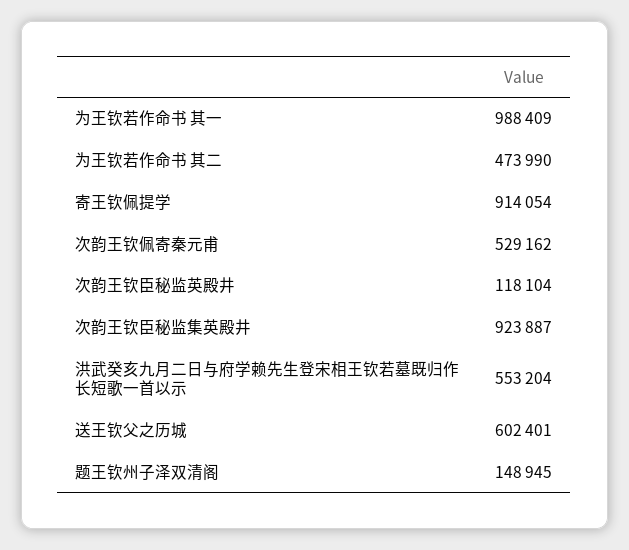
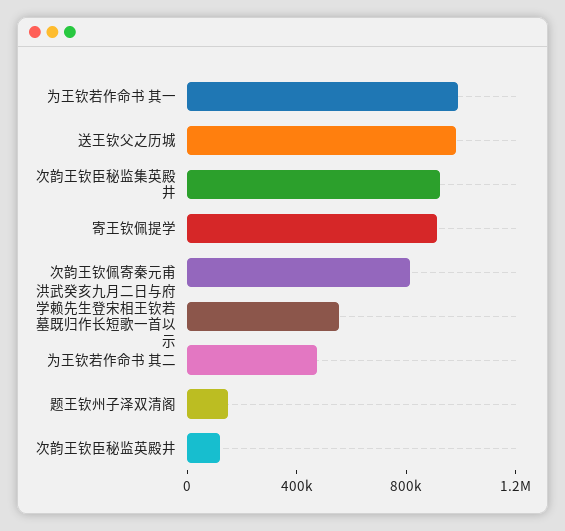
次韵王钦佩寄秦元甫: 529162 -> 800000
送王钦父之历城: 602401 -> 1000000

